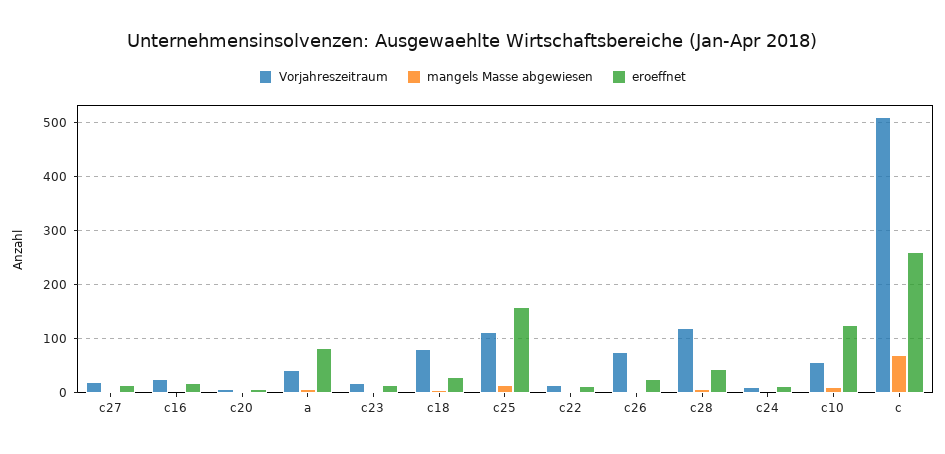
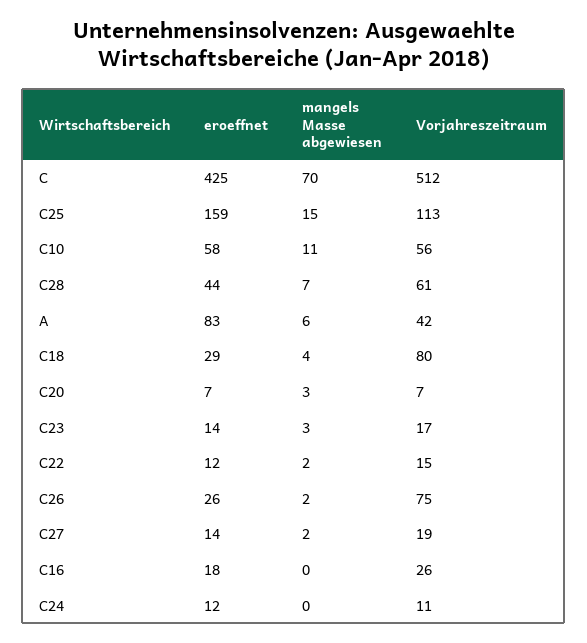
Vorjahreszeitraum, c28: 120 -> 61
eroeffnet, c10: 120 -> 58
eroeffnet, c: 260 -> 425

